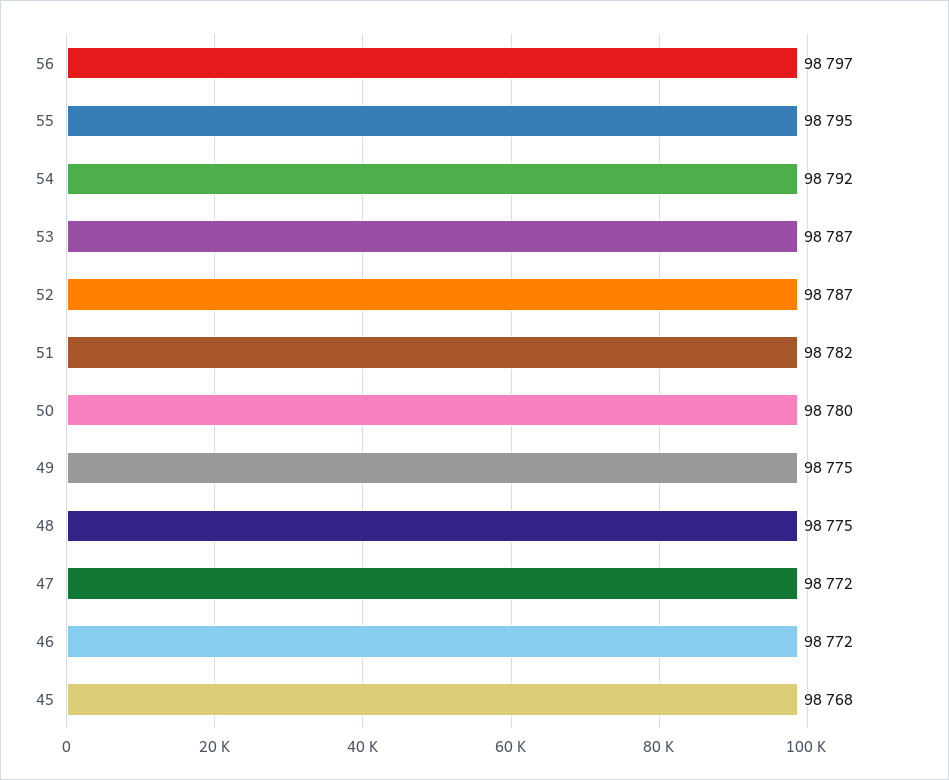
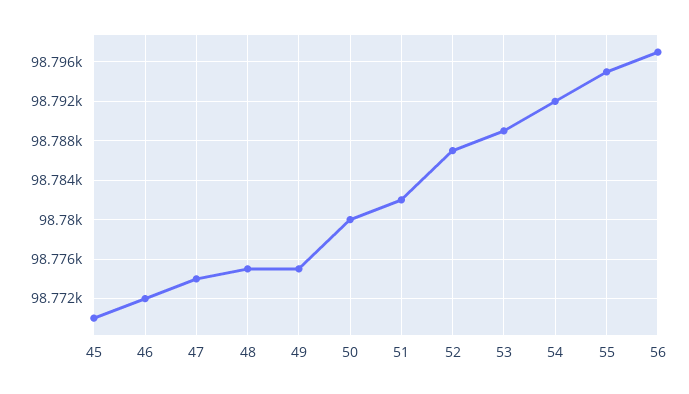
53: 98787 -> 98789
47: 98772 -> 98774
45: 98768 -> 98770

